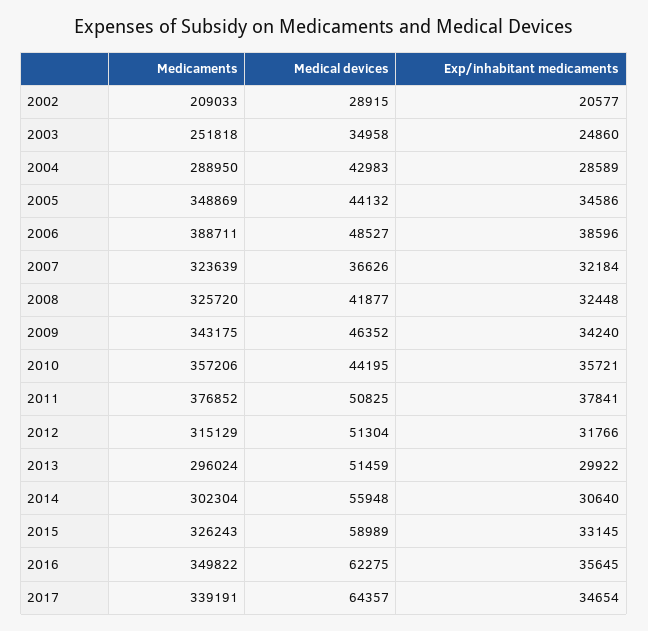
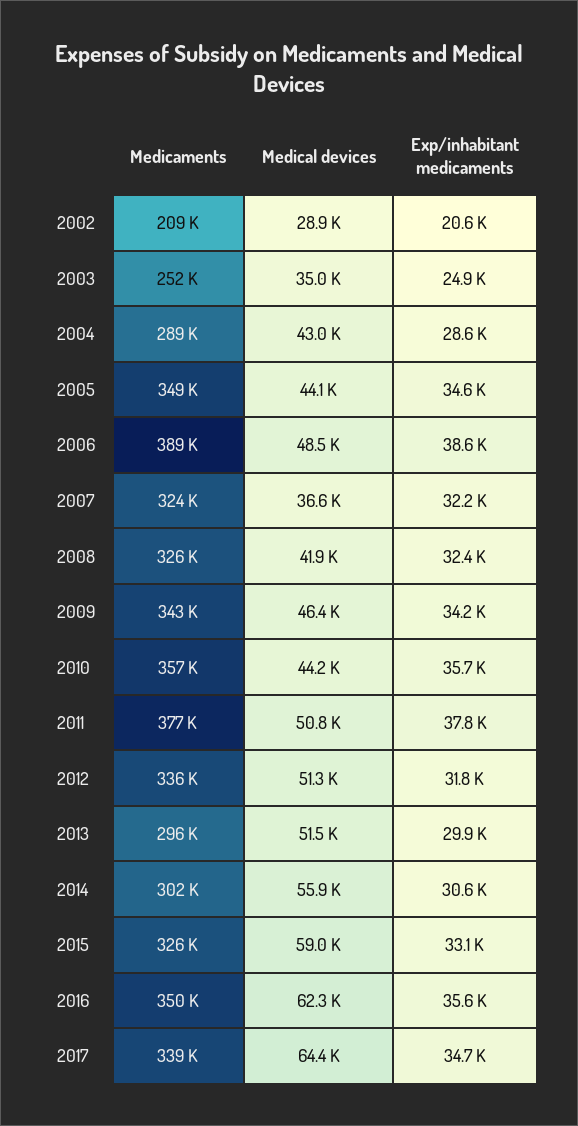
Medicaments, 2012: 315129 -> 336000

